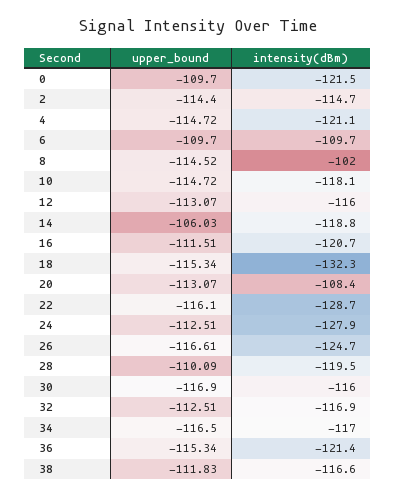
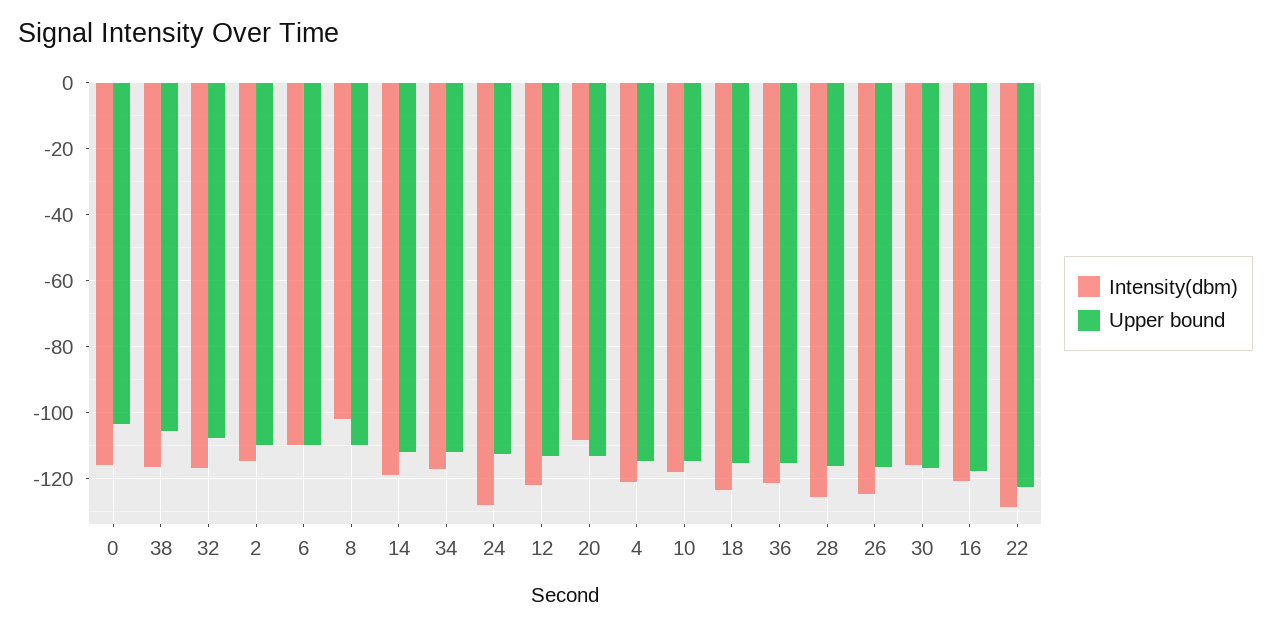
upper_bound, 0: -109.7 -> -104
intensity(dBm), 0: -121.5 -> -116
upper_bound, 2: -114.4 -> -110
upper_bound, 8: -114.52 -> -110
intensity(dBm), 12: -116 -> -122
upper_bound, 14: -106.03 -> -112
upper_bound, 16: -111.51 -> -118
intensity(dBm), 18: -132.3 -> -124
upper_bound, 22: -116.1 -> -122
upper_bound, 28: -110.09 -> -116
intensity(dBm), 28: -119.5 -> -126
upper_bound, 32: -112.51 -> -108
upper_bound, 34: -116.5 -> -112
upper_bound, 38: -111.83 -> -106

